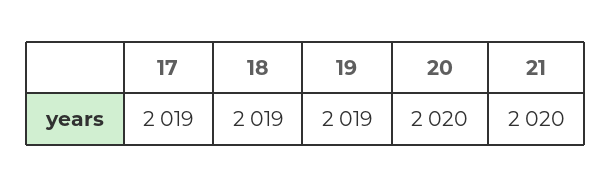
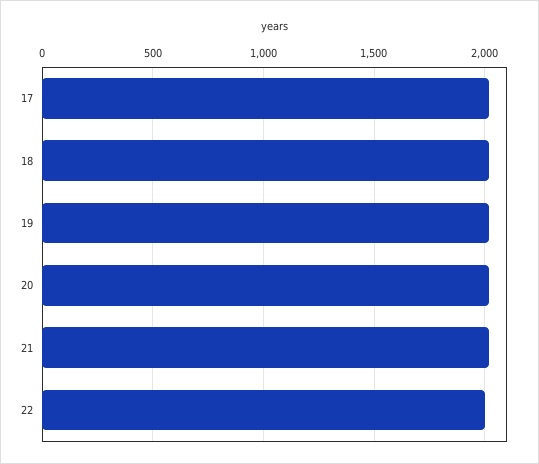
22: none -> 2000

